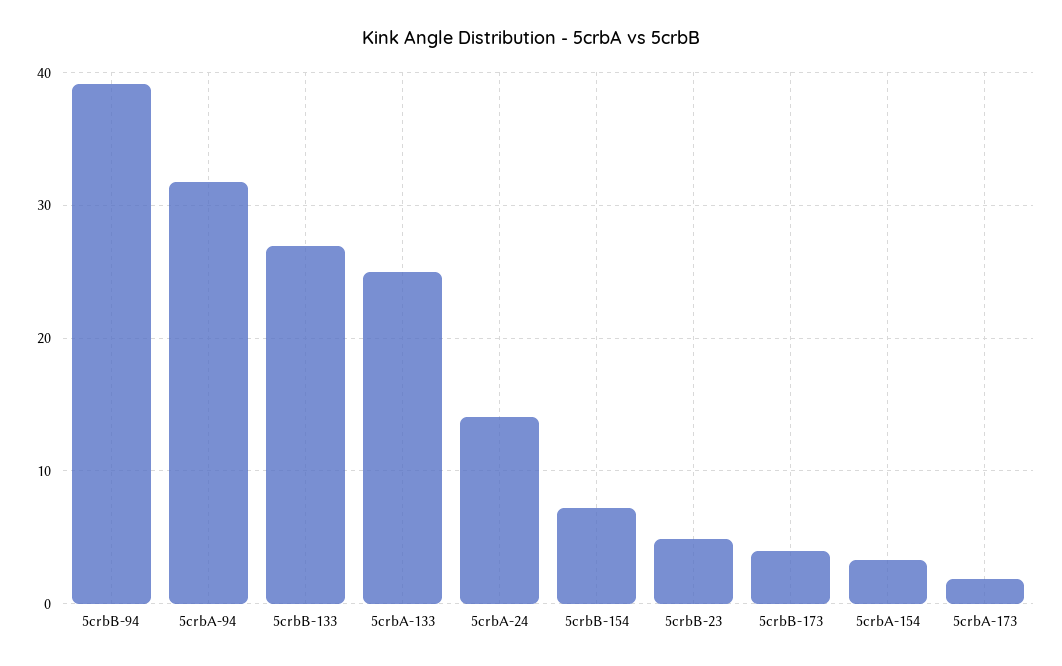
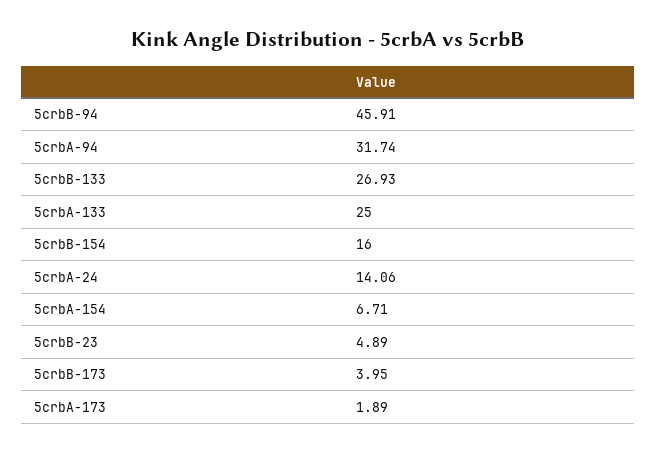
5crbB-94: 39 -> 45.91
5crbB-154: 7 -> 16
5crbA-154: 3 -> 6.71

